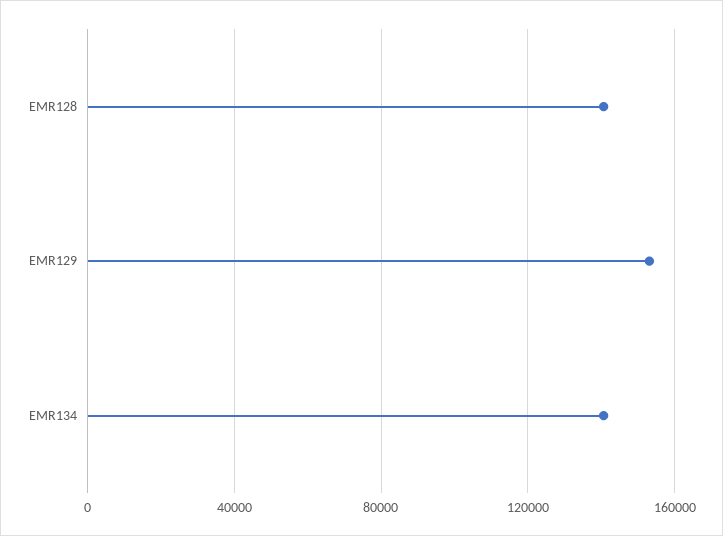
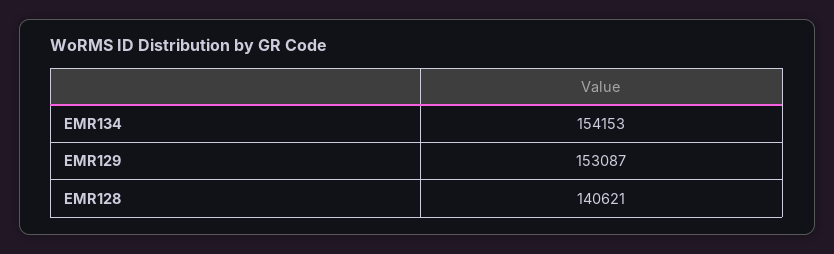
EMR134: 140000 -> 154153

